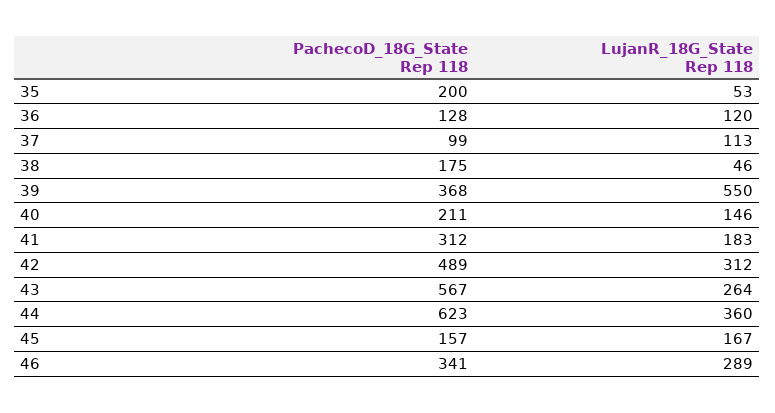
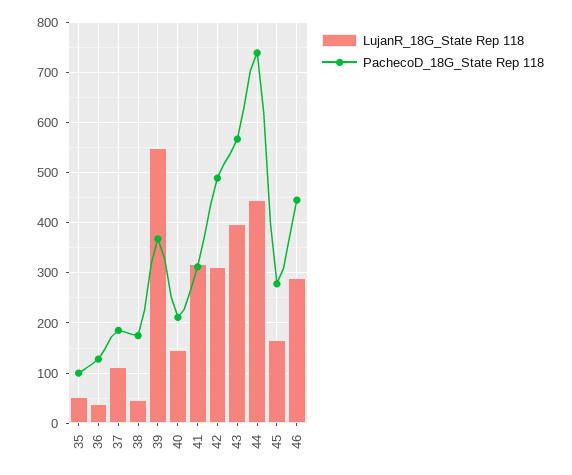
PachecoD_18G_State Rep 118, 35: 200 -> 100
LujanR_18G_State Rep 118, 36: 120 -> 40
PachecoD_18G_State Rep 118, 37: 99 -> 180
LujanR_18G_State Rep 118, 41: 183 -> 320
LujanR_18G_State Rep 118, 43: 264 -> 400
PachecoD_18G_State Rep 118, 44: 623 -> 740
LujanR_18G_State Rep 118, 44: 360 -> 440
PachecoD_18G_State Rep 118, 45: 157 -> 280
PachecoD_18G_State Rep 118, 46: 341 -> 440

